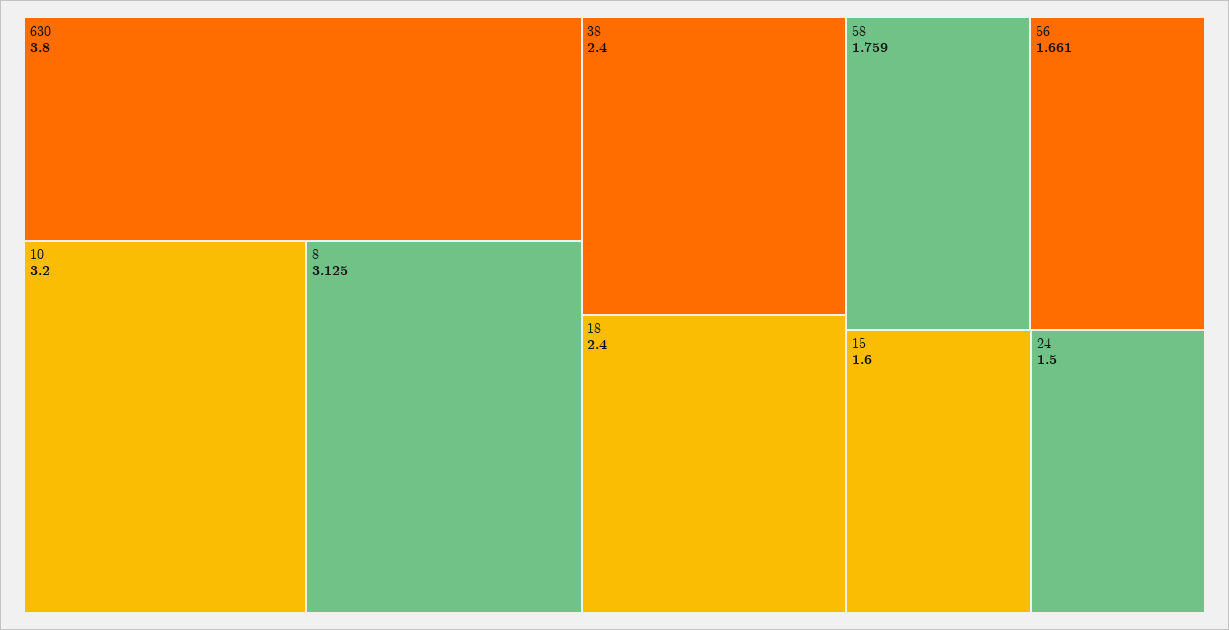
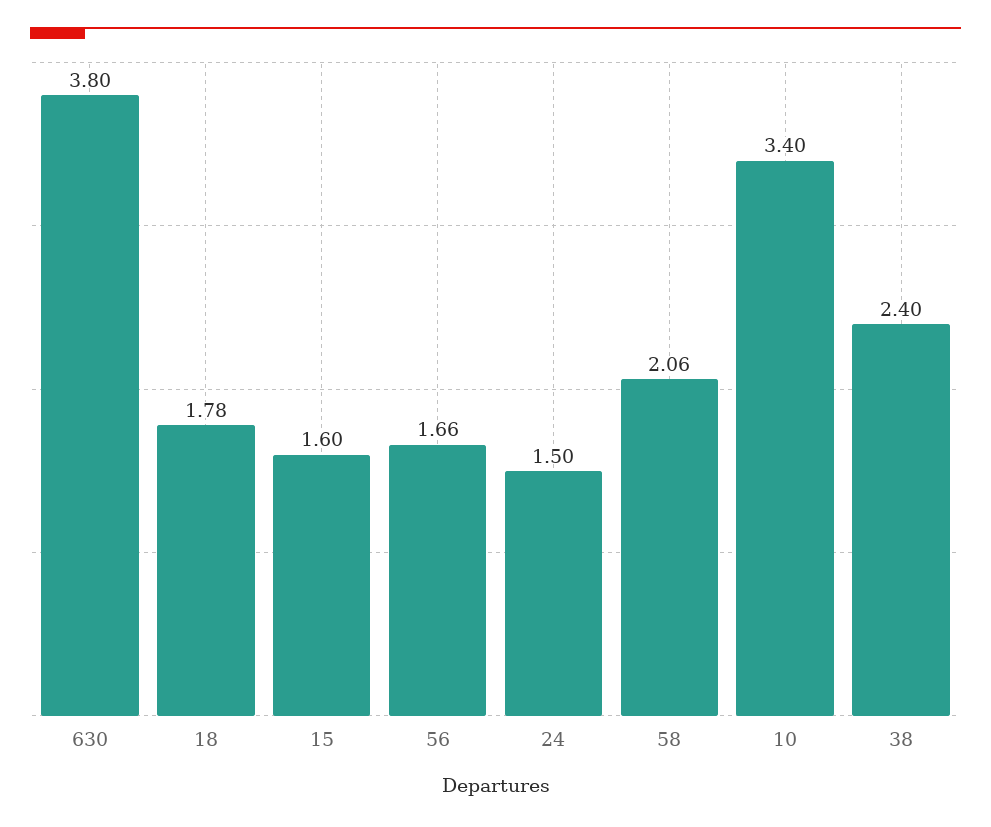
10: 3.2 -> 3.4
8: 3.125 -> none
18: 2.4 -> 1.78
58: 1.759 -> 2.06

